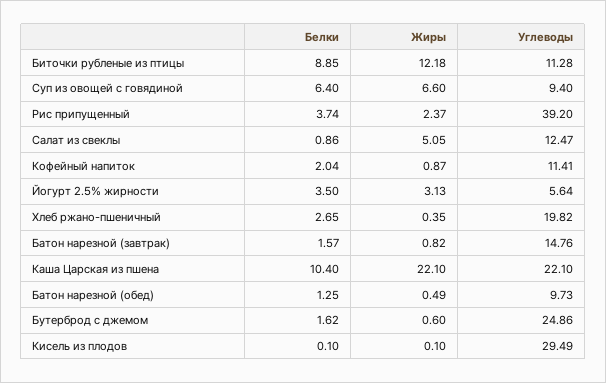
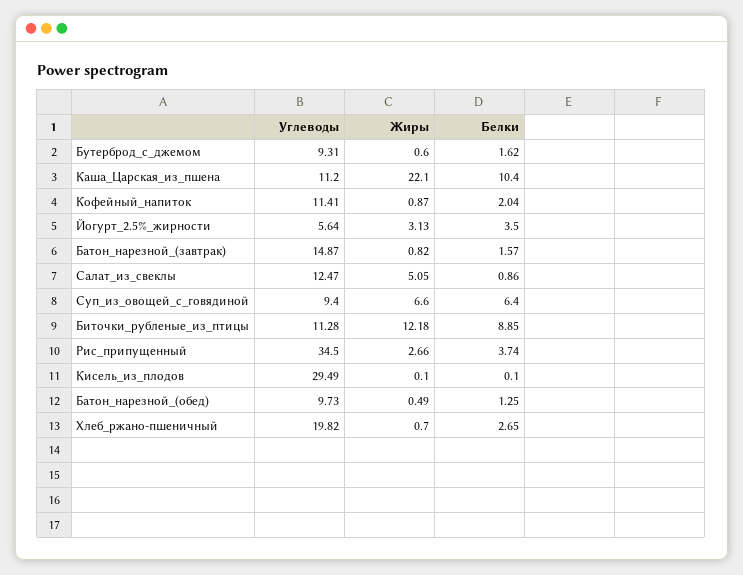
Жиры, Рис припущенный: 2.37 -> 2.66
Углеводы, Рис припущенный: 39.2 -> 34.5
Жиры, Хлеб ржано-пшеничный: 0.35 -> 0.7
Углеводы, Батон нарезной (завтрак): 14.76 -> 14.87
Углеводы, Каша Царская из пшена: 22.1 -> 11.2
Углеводы, Бутерброд с джемом: 24.86 -> 9.31

